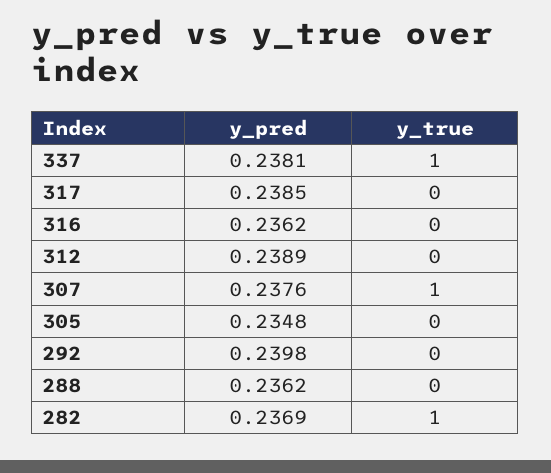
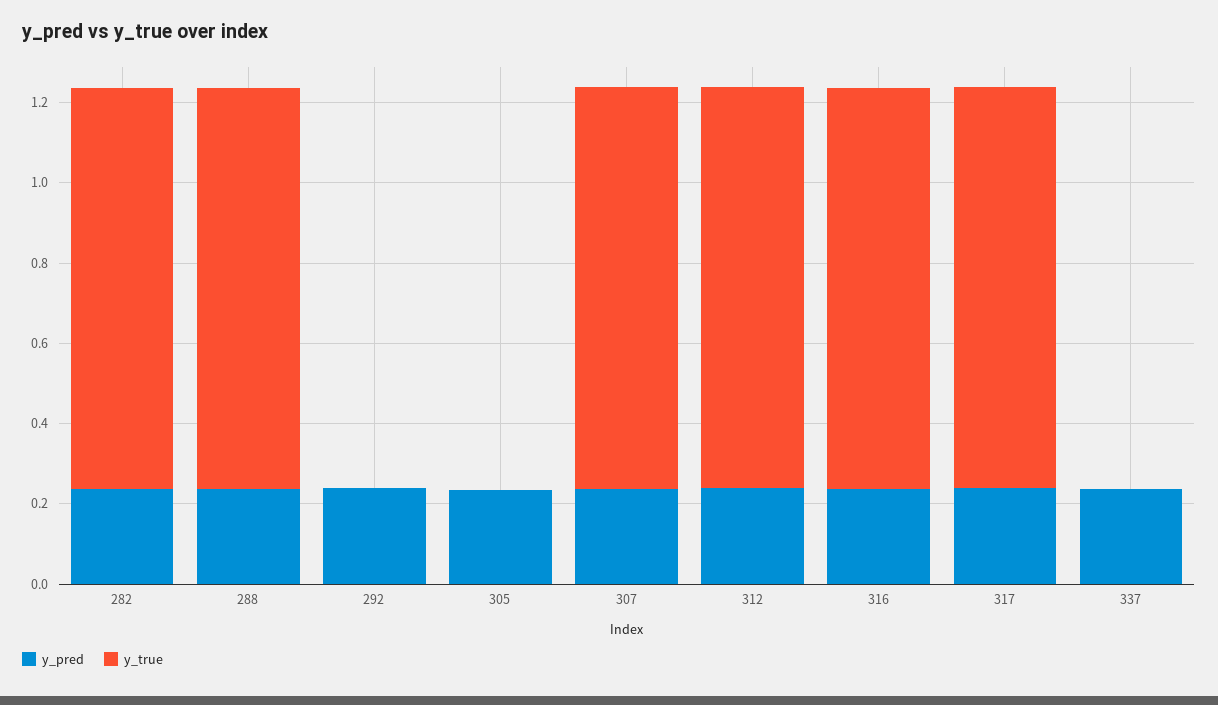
y_true, 337: 1 -> 0
y_true, 317: 0 -> 1
y_true, 316: 0 -> 1
y_true, 312: 0 -> 1
y_true, 288: 0 -> 1

